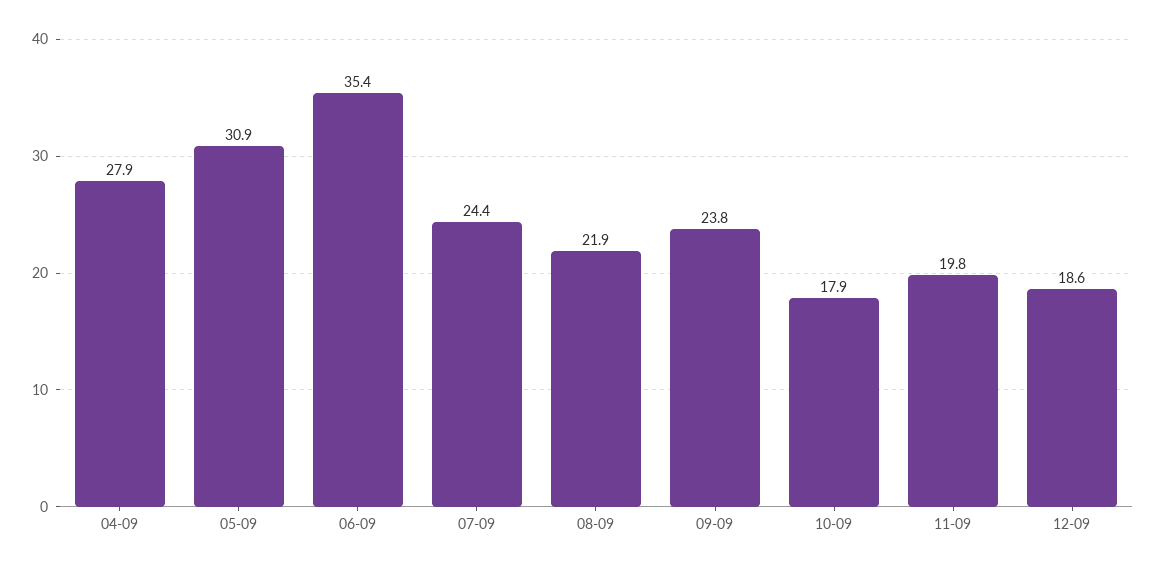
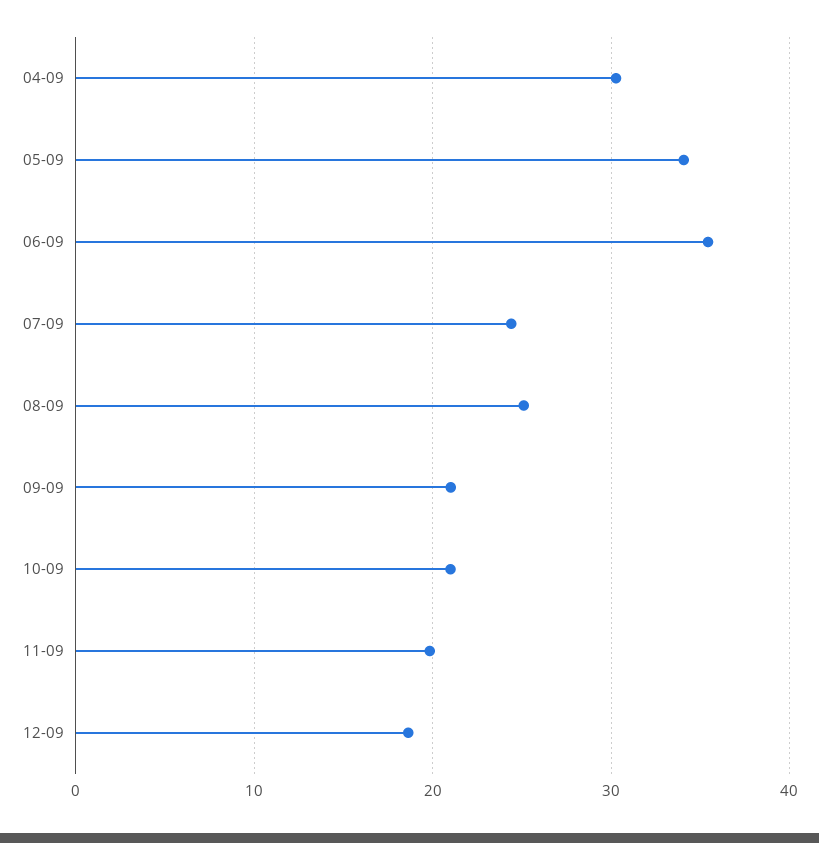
04-09: 27.9 -> 30
05-09: 30.9 -> 34
08-09: 21.9 -> 25
09-09: 23.8 -> 21
10-09: 17.9 -> 21

